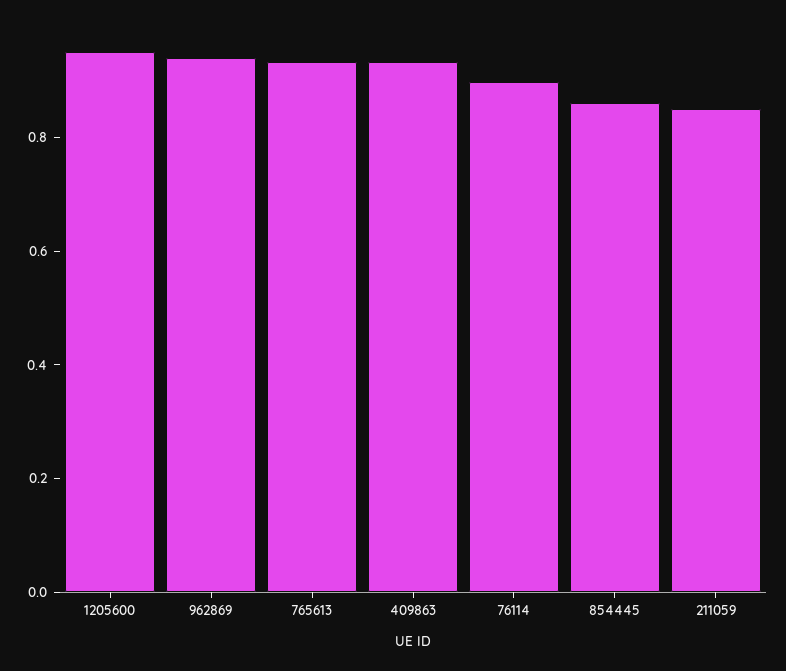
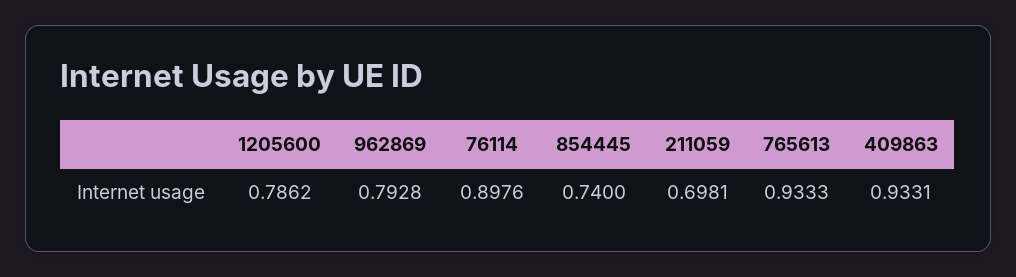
1205600: 0.95 -> 0.7862
962869: 0.95 -> 0.7928
854445: 0.85 -> 0.74
211059: 0.85 -> 0.6981

